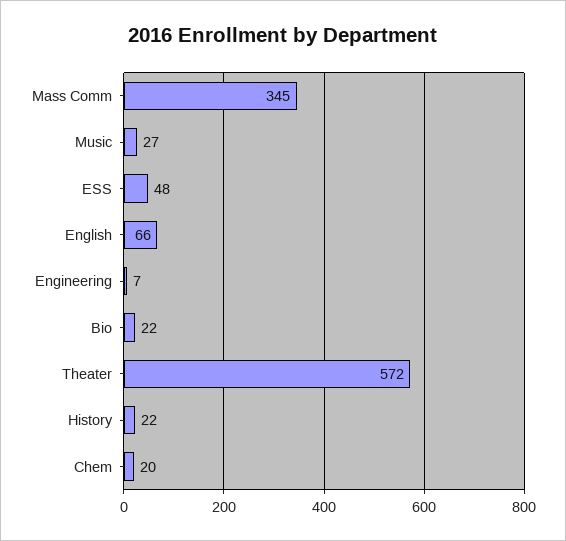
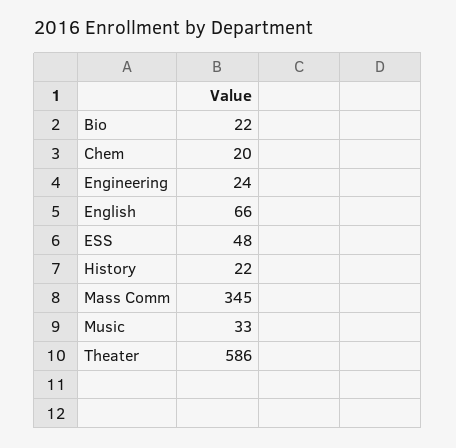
Music: 27 -> 33
Engineering: 7 -> 24
Theater: 572 -> 586

